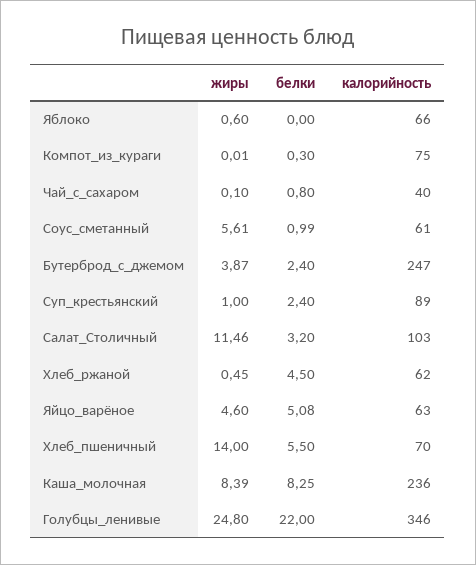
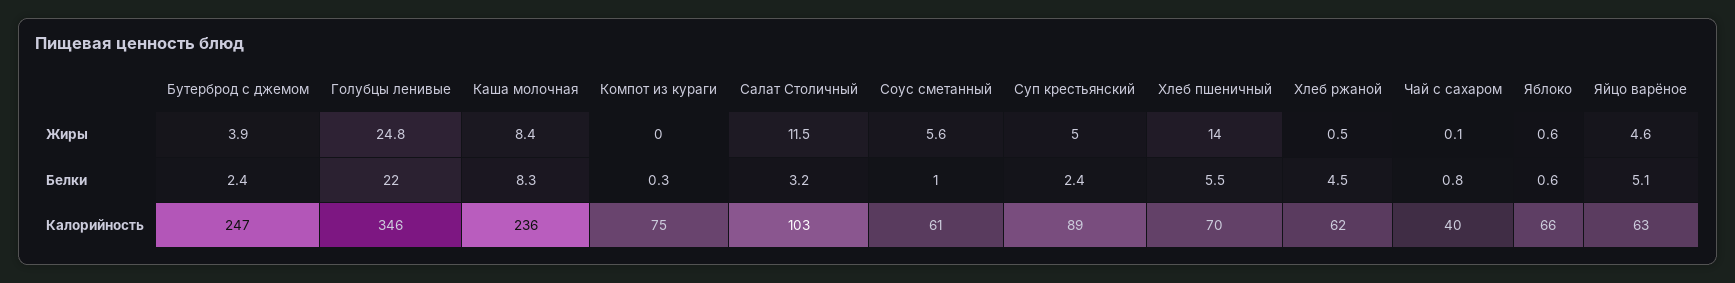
белки, Яблоко: 0 -> 0.6
жиры, Суп_крестьянский: 1 -> 5

